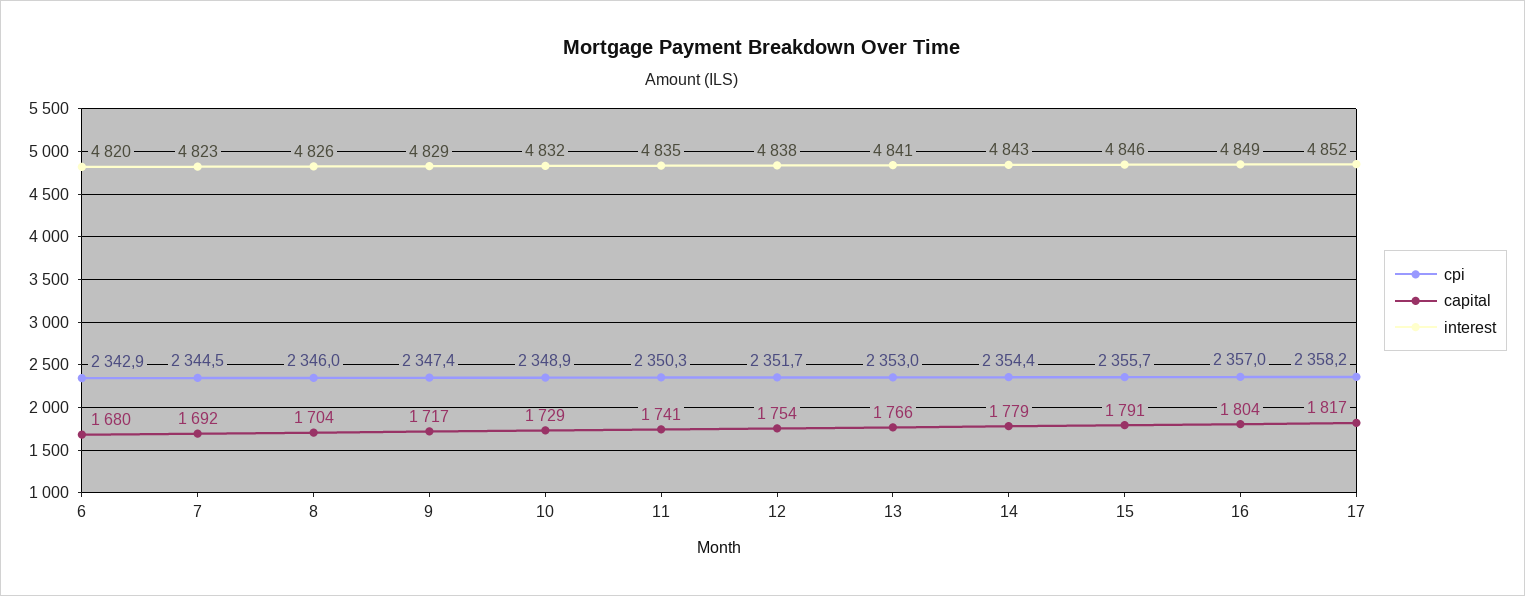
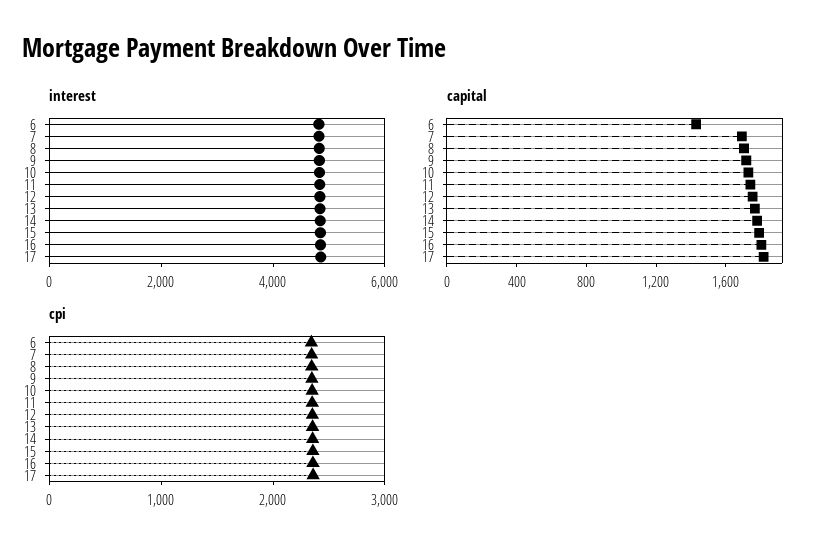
capital, 6: 1680 -> 1400

